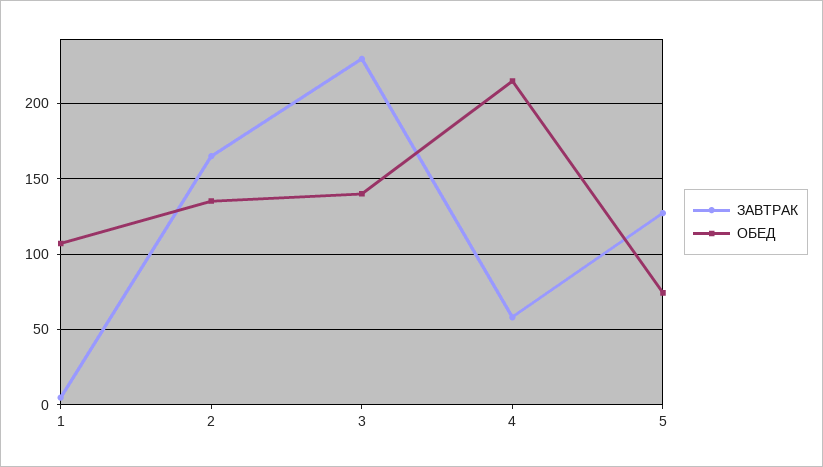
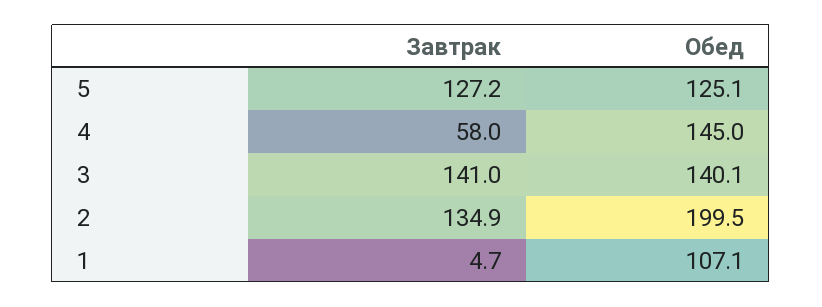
ЗАВТРАК, 2: 165 -> 134.9
ОБЕД, 2: 135 -> 199.5
ЗАВТРАК, 3: 230 -> 141
ОБЕД, 4: 215 -> 145
ОБЕД, 5: 75 -> 125.1

